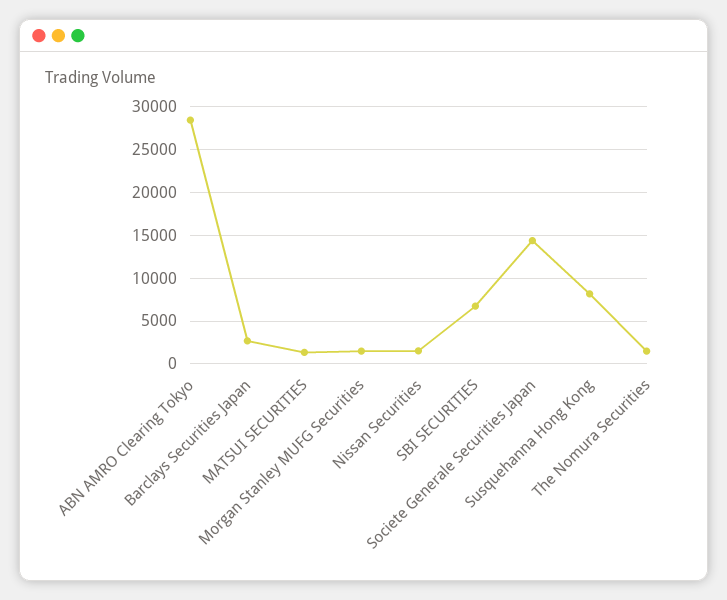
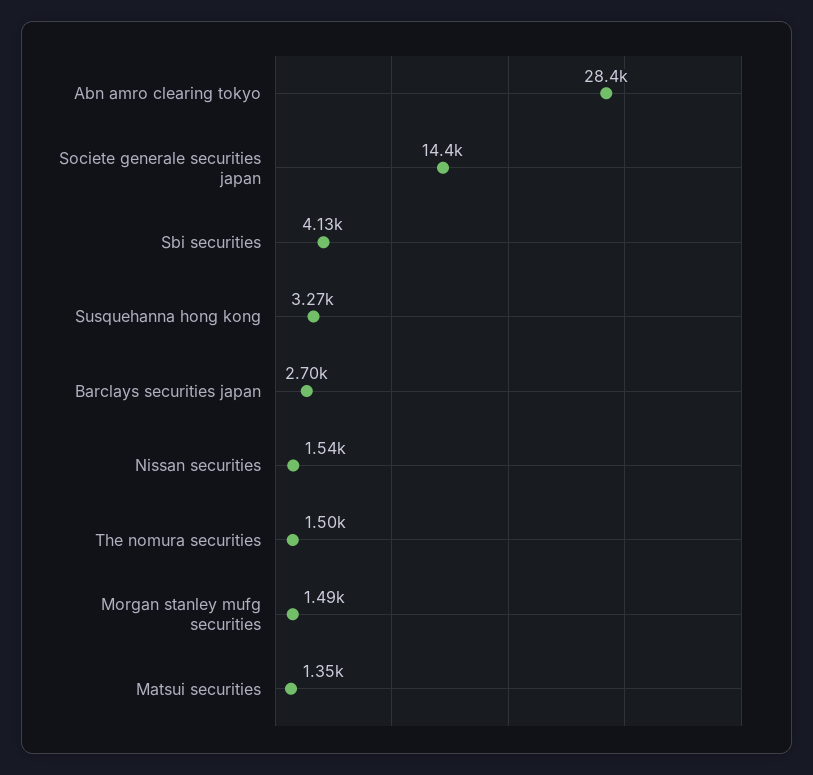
SBI SECURITIES: 7000 -> 4130
Susquehanna Hong Kong: 8000 -> 3270

